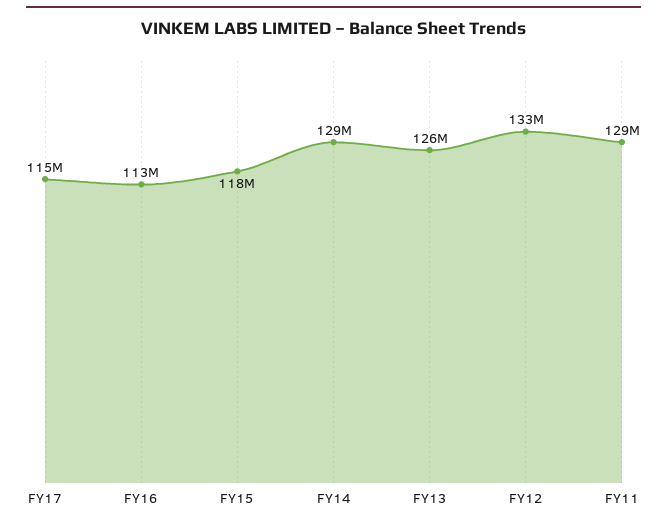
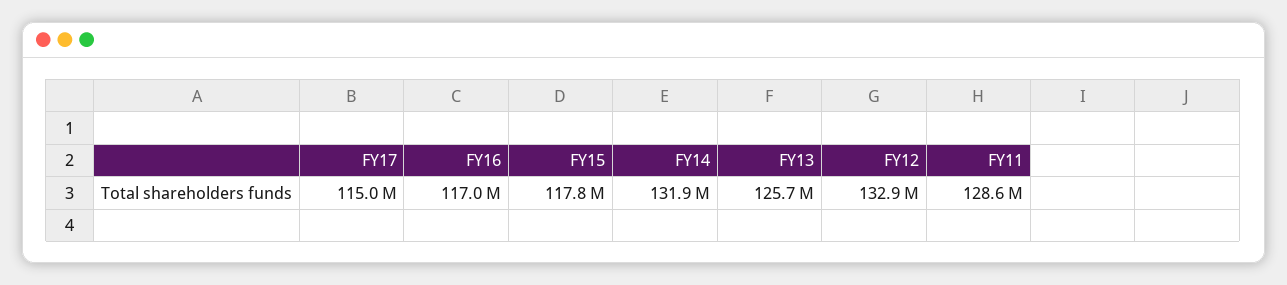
FY16: 113000000 -> 117000000
FY14: 129000000 -> 131900000

